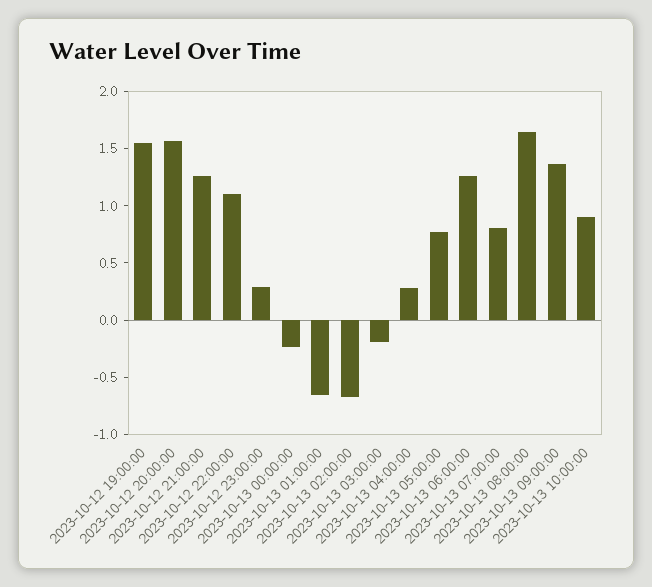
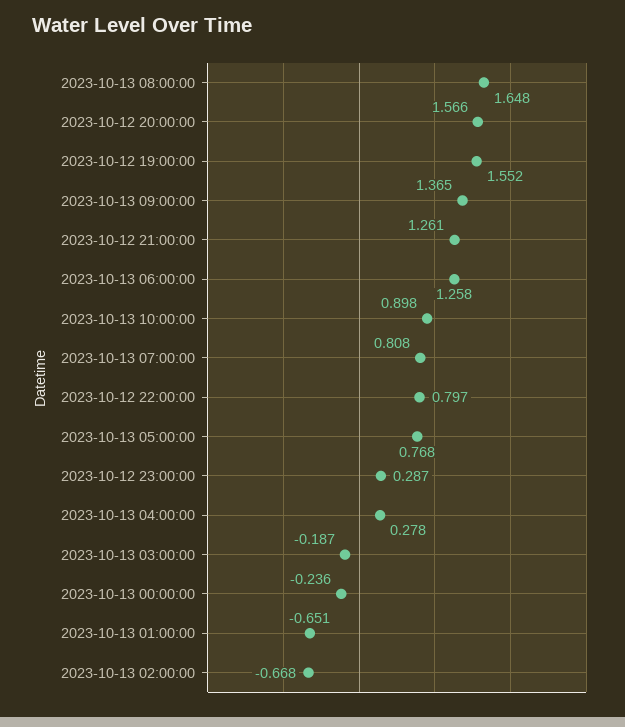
2023-10-12 22:00:00: 1.1 -> 0.797

